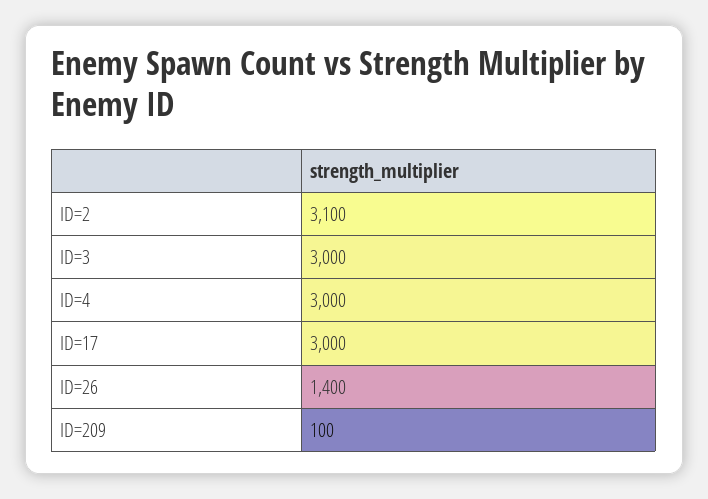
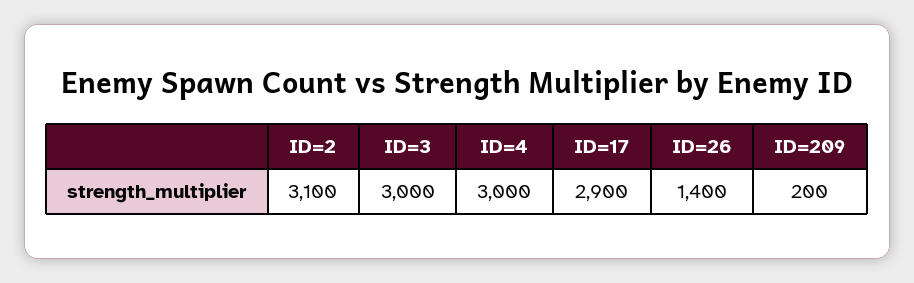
ID=17: 3000 -> 2900
ID=209: 100 -> 200

